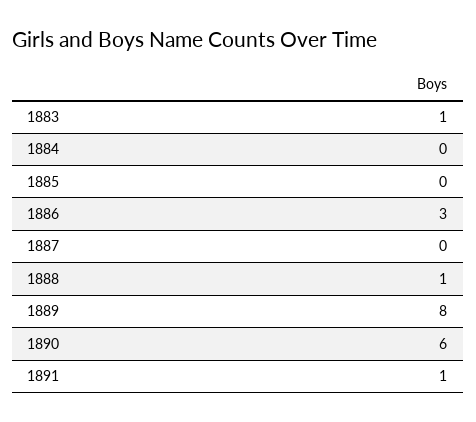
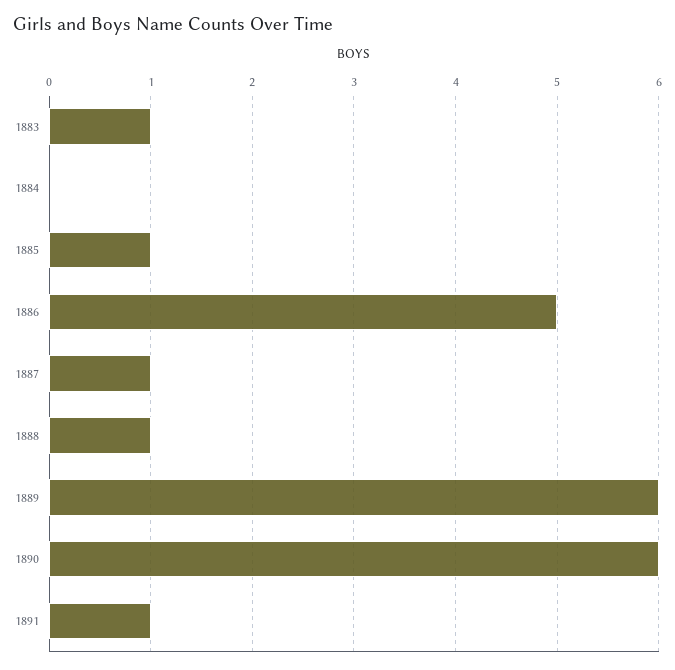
1885: 0 -> 1
1886: 3 -> 5
1887: 0 -> 1
1889: 8 -> 6

